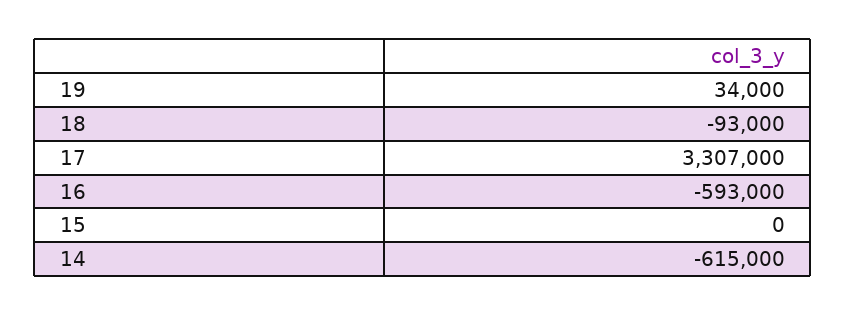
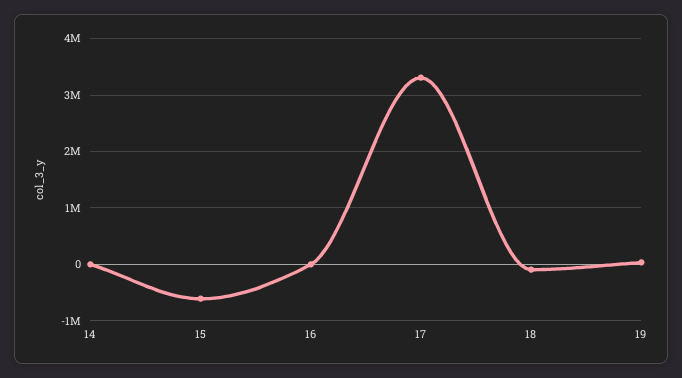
16: -593000 -> 0
15: 0 -> -600000
14: -615000 -> 0

